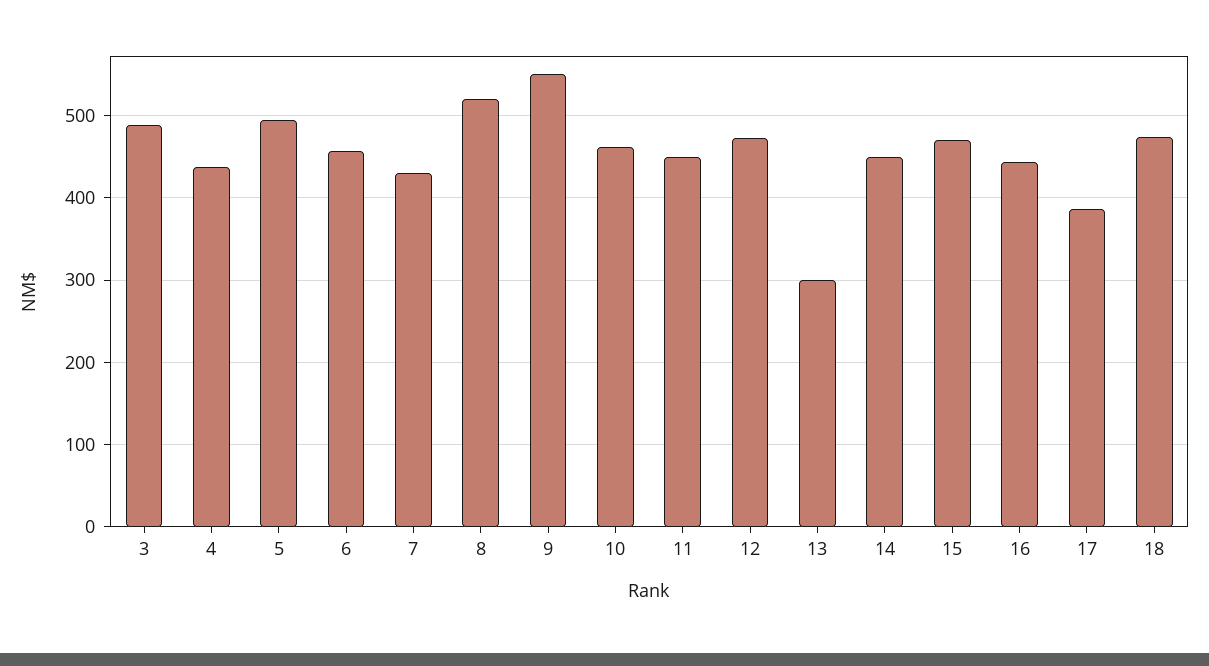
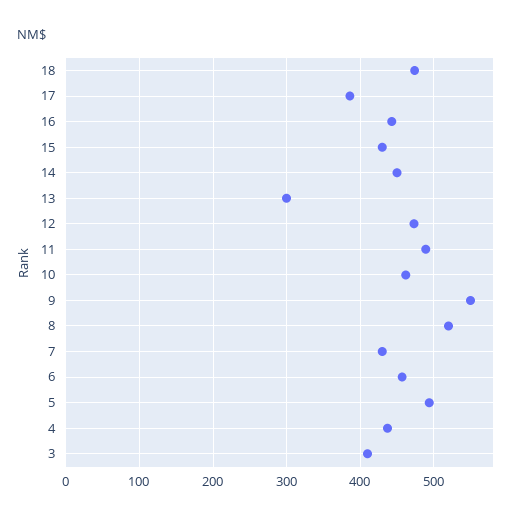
3: 490 -> 410
11: 450 -> 490
15: 470 -> 430

